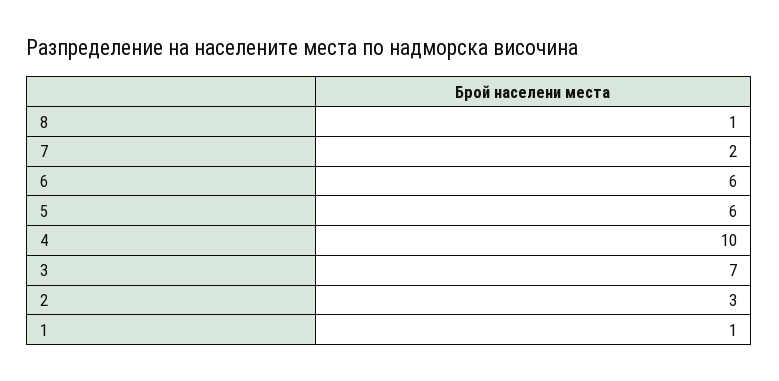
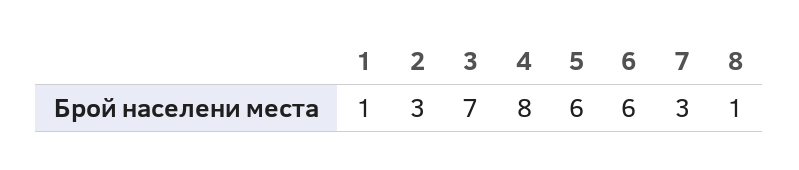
7: 2 -> 3
4: 10 -> 8

